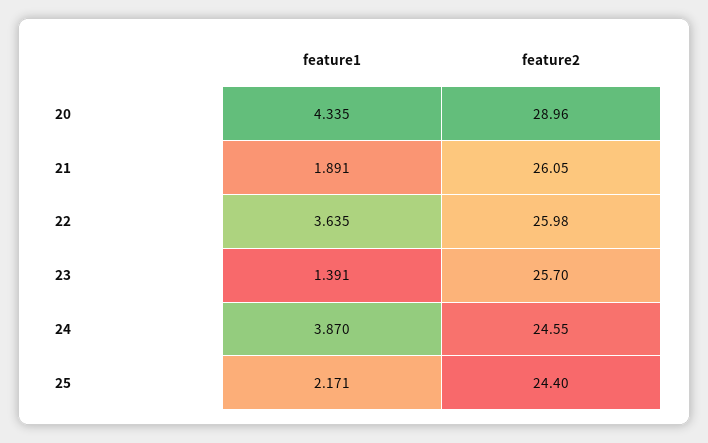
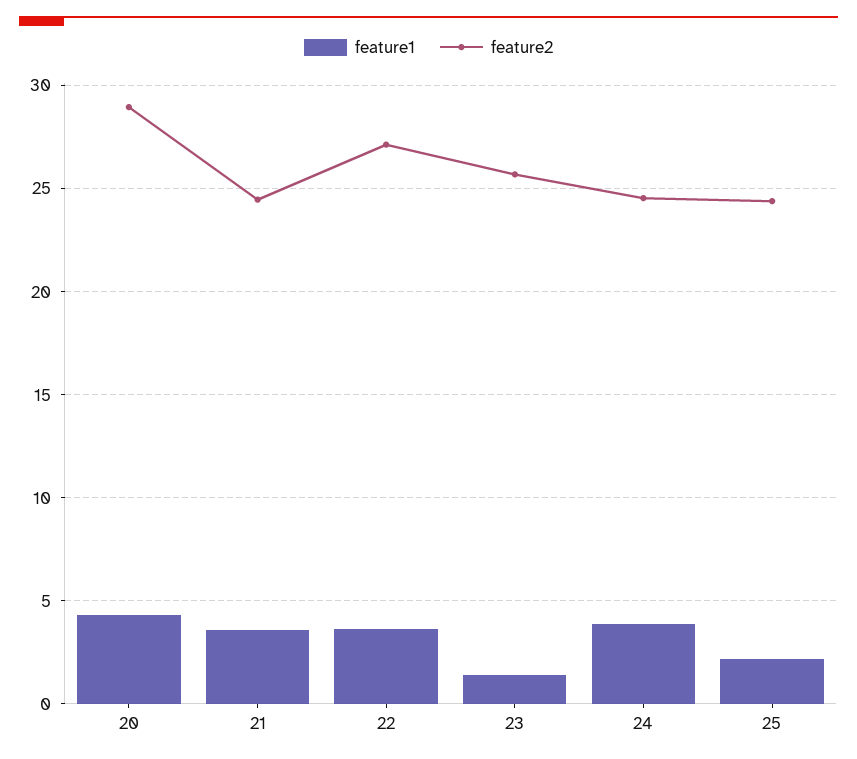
feature1, 21: 1.891 -> 3.5
feature2, 21: 26.05 -> 24.5
feature2, 22: 25.98 -> 27

